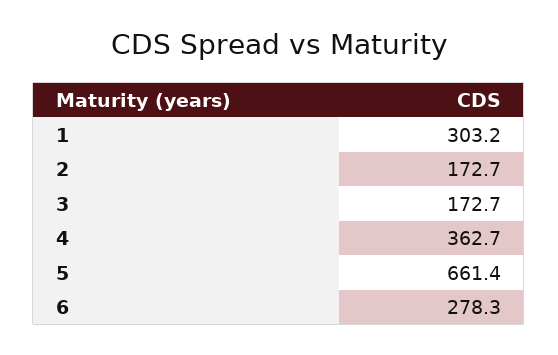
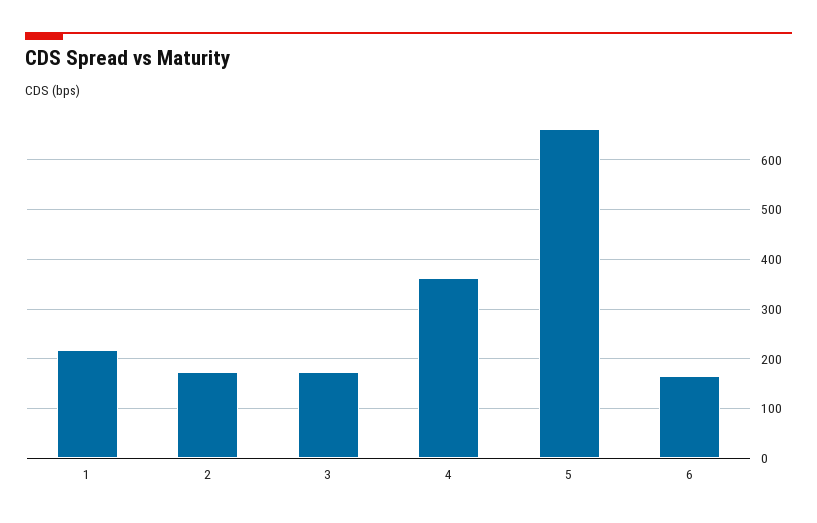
1: 303.2 -> 220
6: 278.3 -> 160

